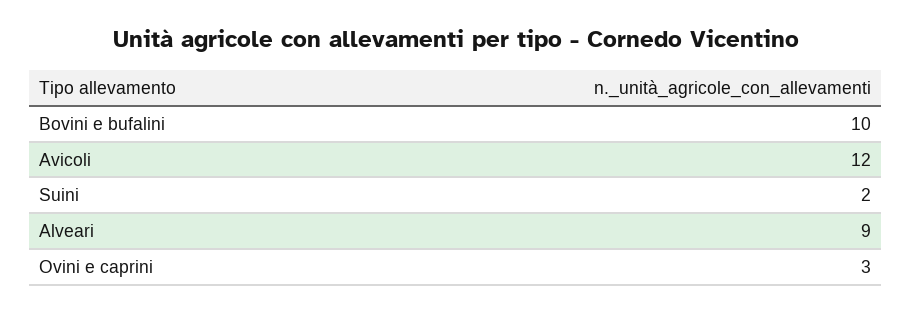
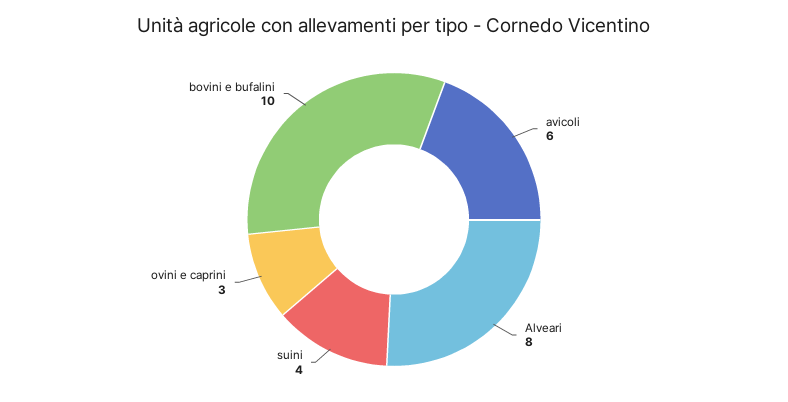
Avicoli: 12 -> 6
Suini: 2 -> 4
Alveari: 9 -> 8

